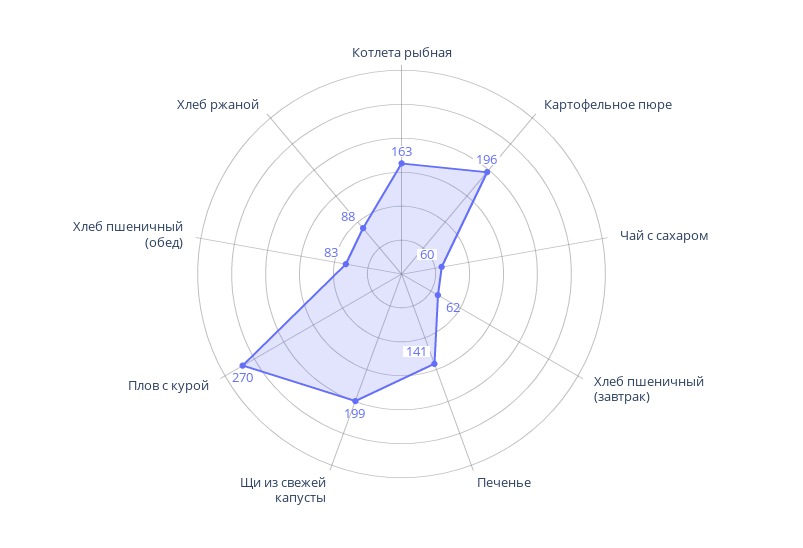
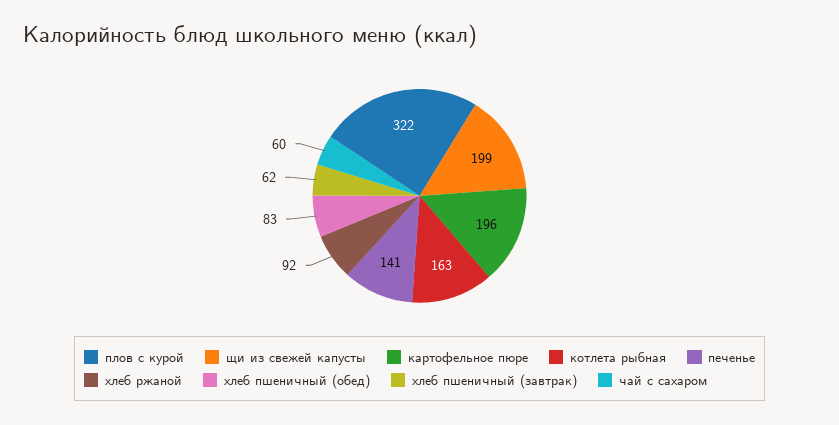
Плов с курой: 270 -> 322
Хлеб ржаной: 88 -> 92

